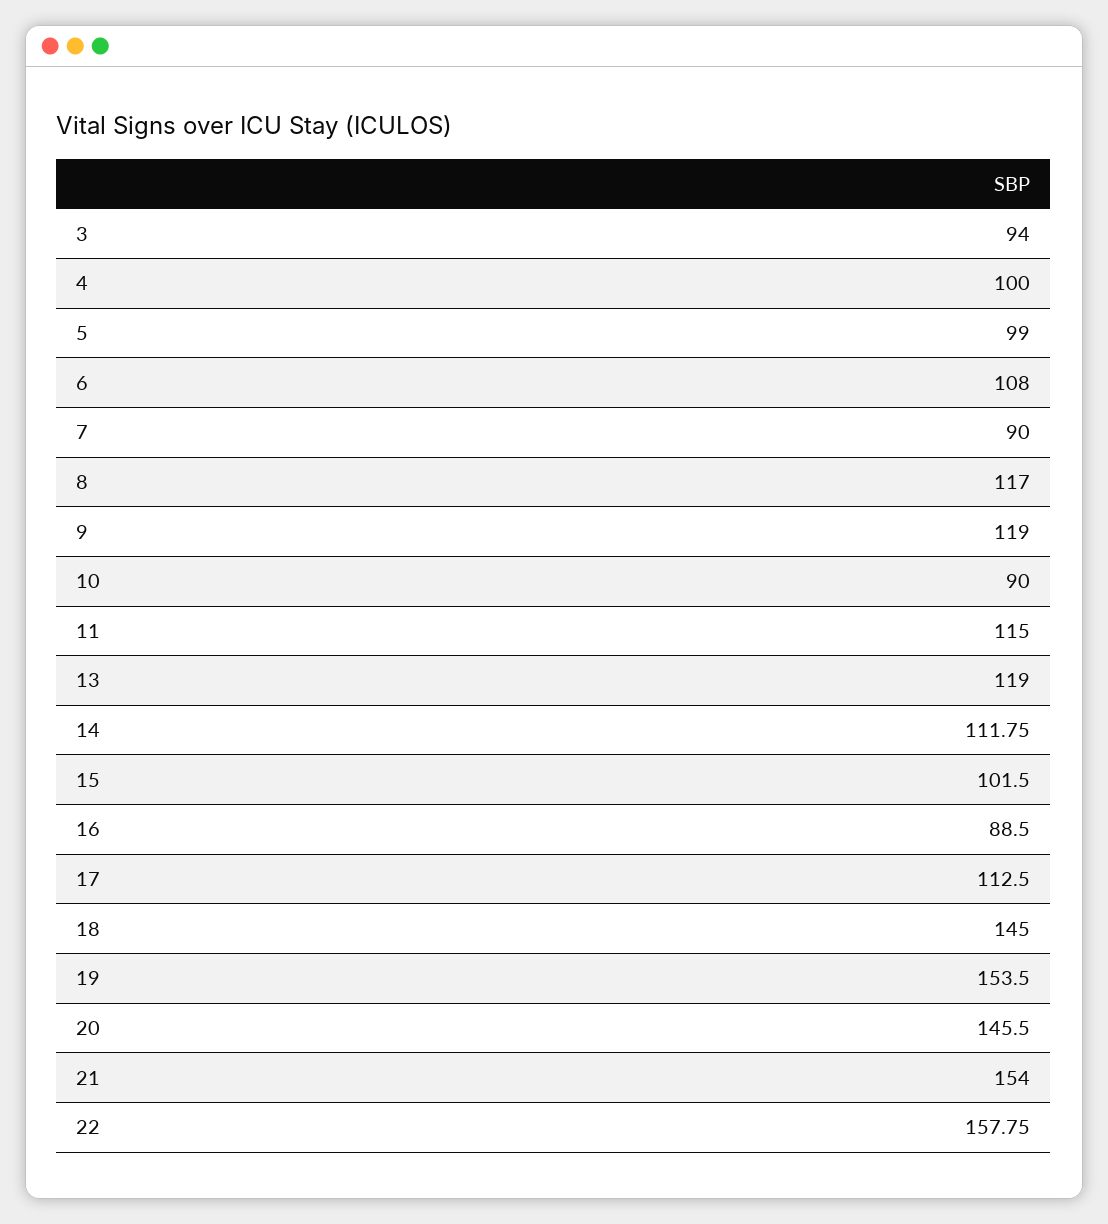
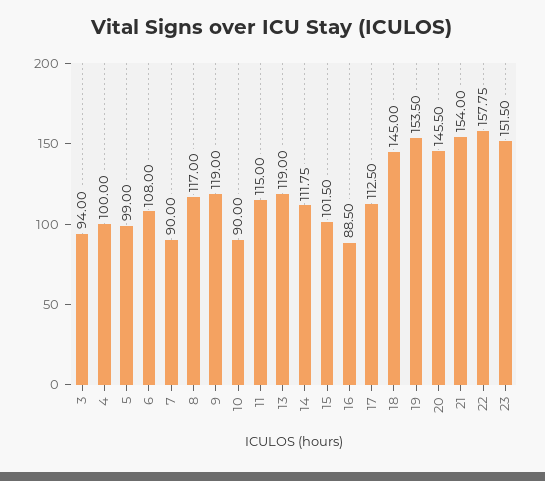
23: none -> 151.5

